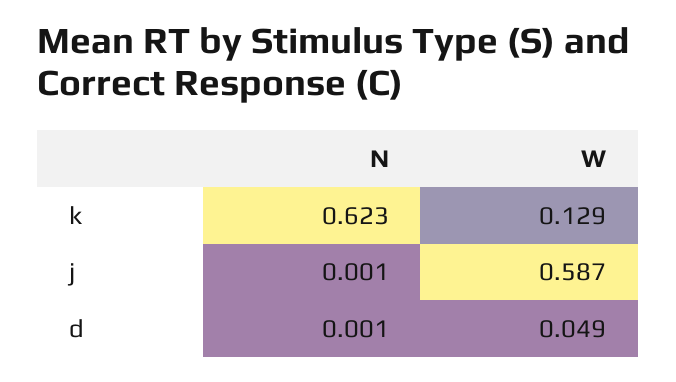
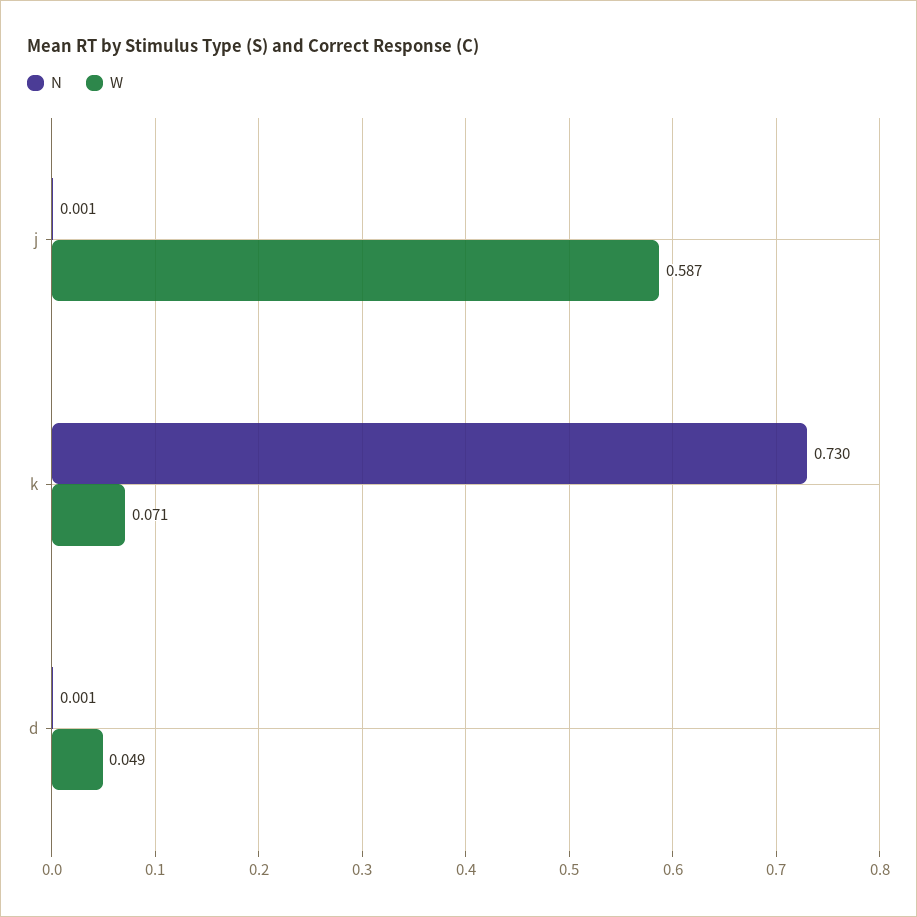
N, k: 0.623 -> 0.73
W, k: 0.129 -> 0.071

